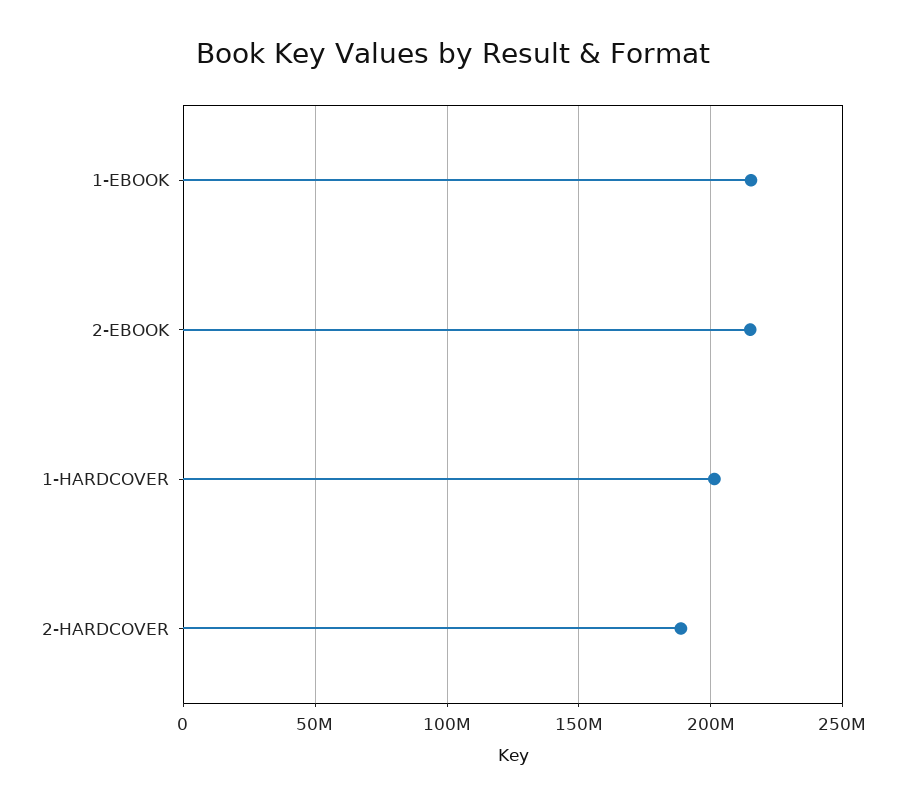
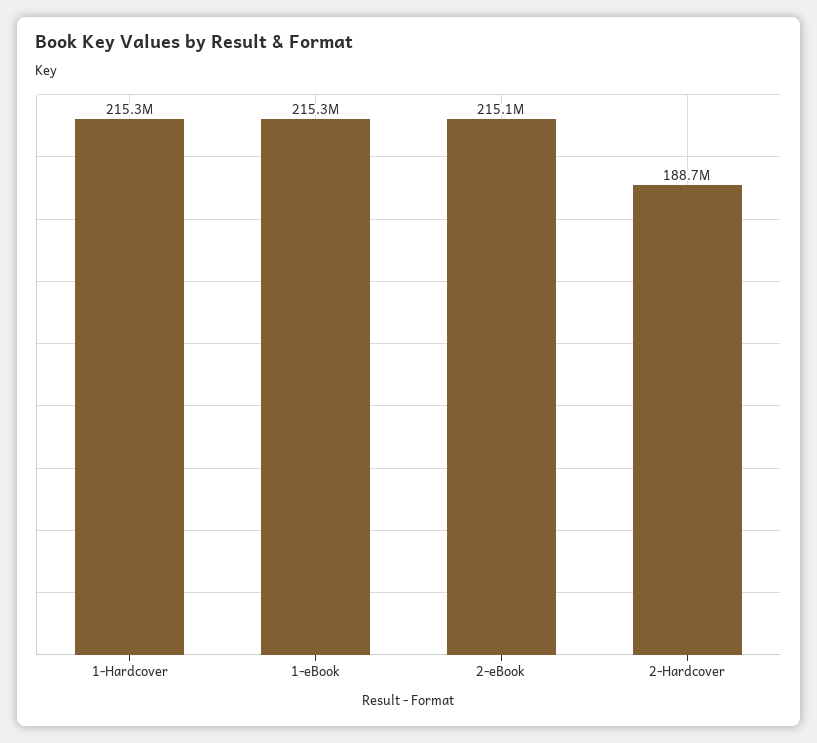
1-HARDCOVER: 200000000 -> 215300000

